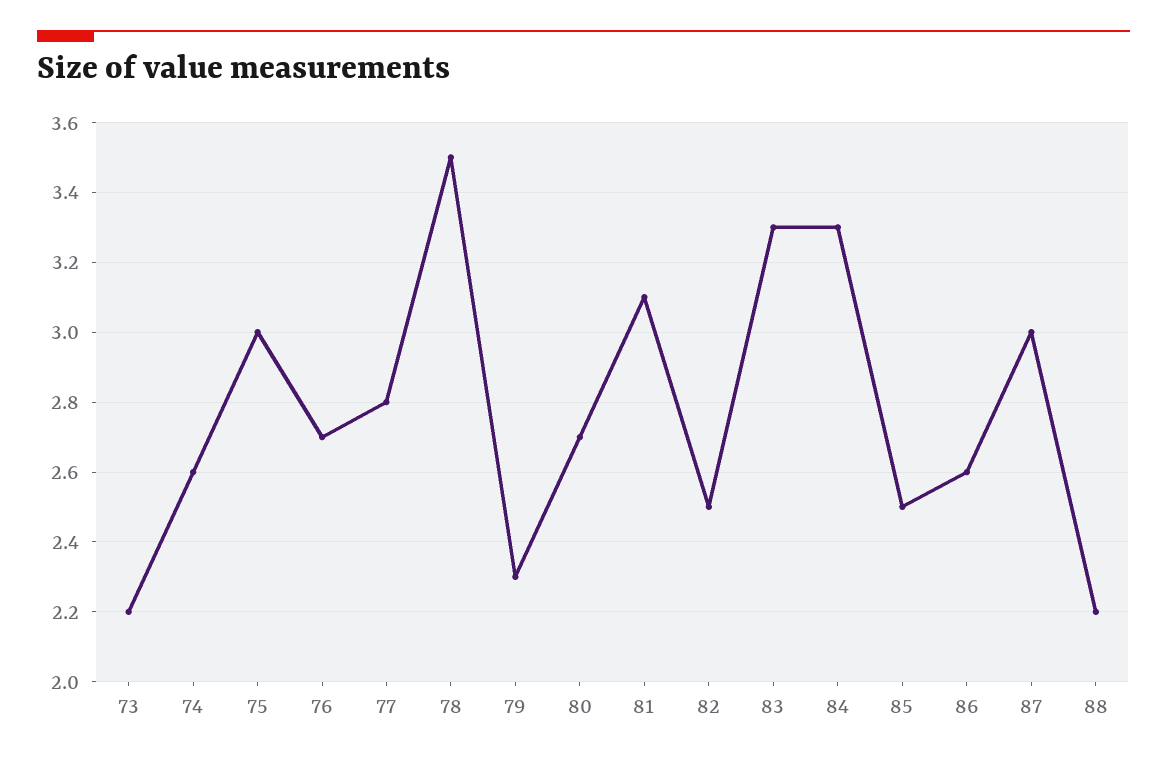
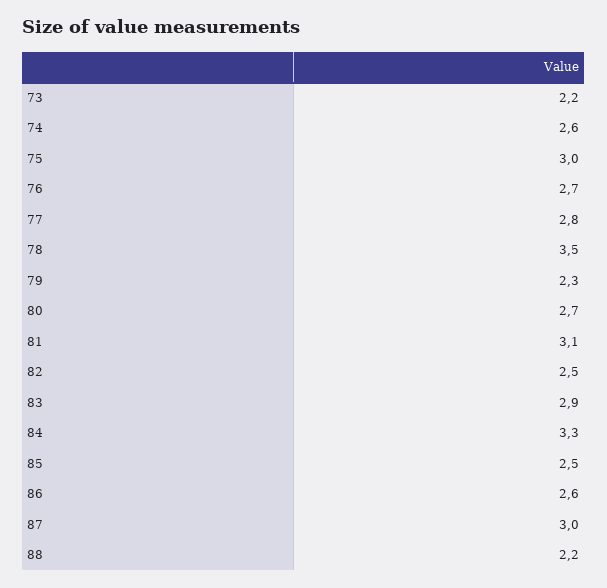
83: 3.3 -> 2.9

